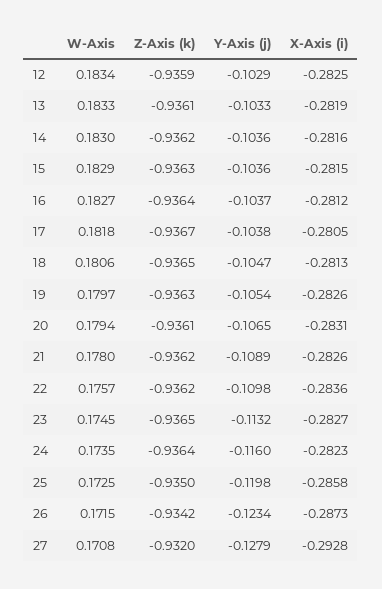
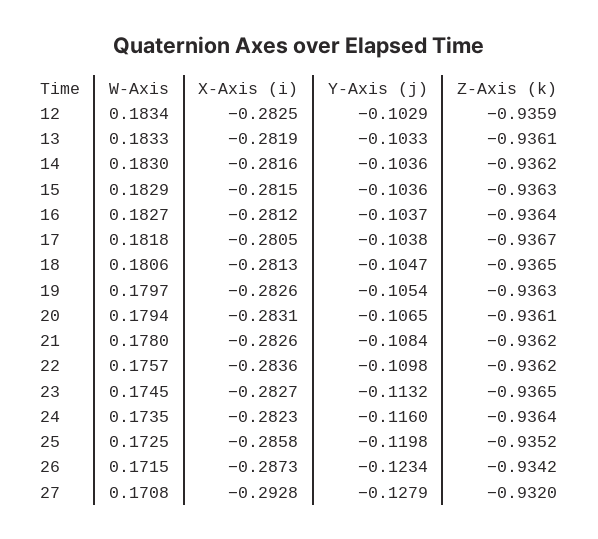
Y-Axis (j), 21: -0.1089 -> -0.1084
Z-Axis (k), 25: -0.935 -> -0.9352

